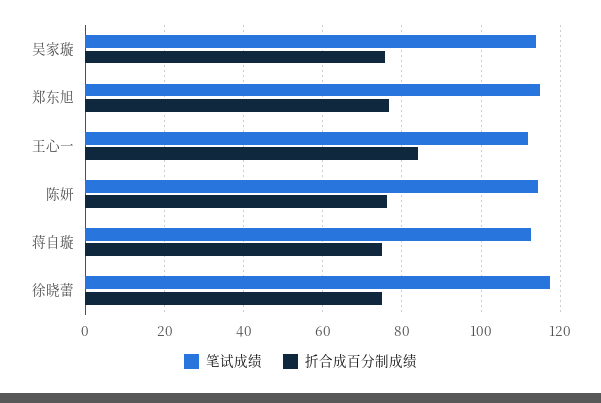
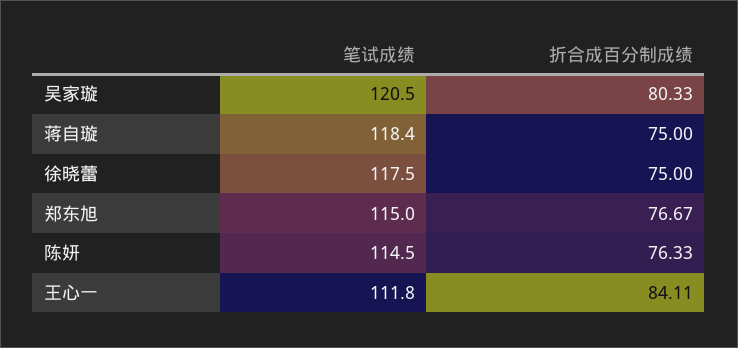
笔试成绩, 吴家璇: 114 -> 120.5
折合成百分制成绩, 吴家璇: 76 -> 80.33
笔试成绩, 蒋自璇: 112 -> 118.4

